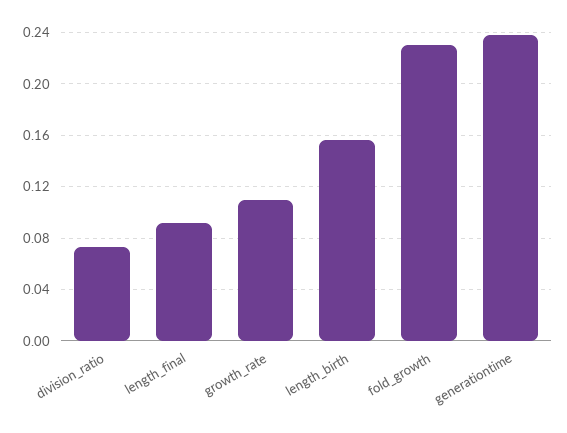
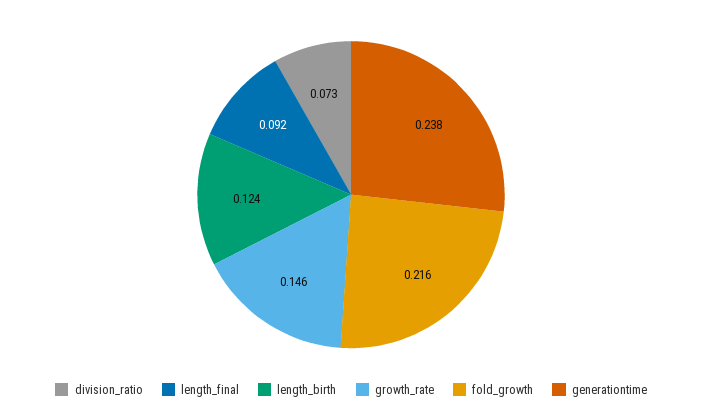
growth_rate: 0.11 -> 0.146
length_birth: 0.155 -> 0.124
fold_growth: 0.23 -> 0.216

